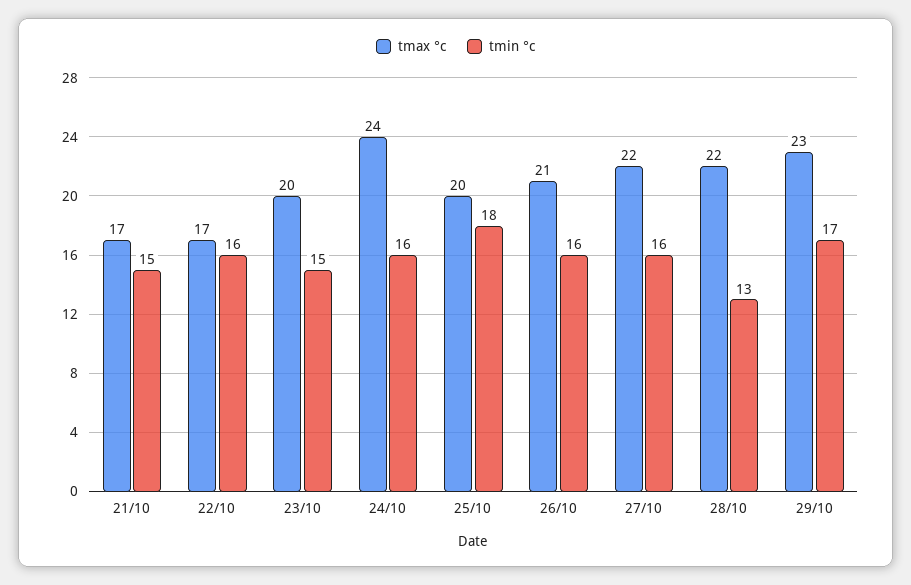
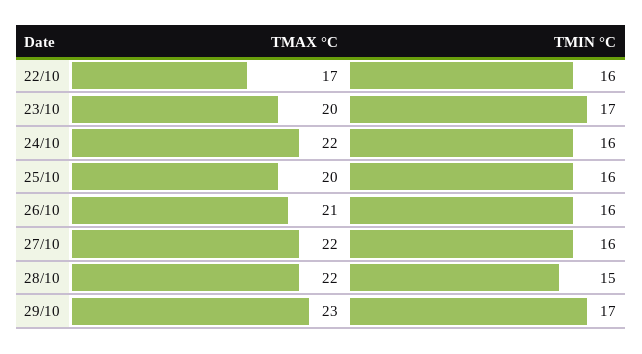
tmax °c, 21/10: 17 -> none
tmin °c, 21/10: 15 -> none
tmin °c, 23/10: 15 -> 17
tmax °c, 24/10: 24 -> 22
tmin °c, 25/10: 18 -> 16
tmin °c, 28/10: 13 -> 15

